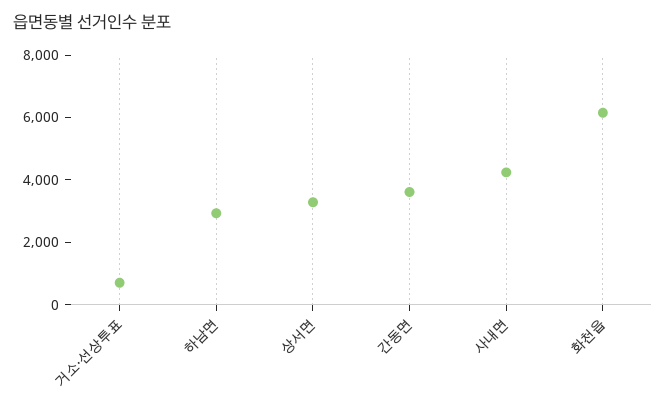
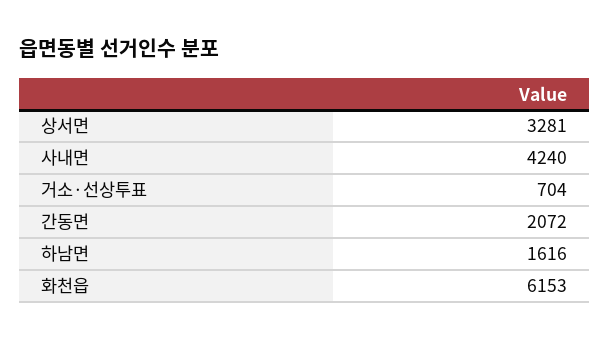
하남면: 3000 -> 1616
간동면: 3500 -> 2072

